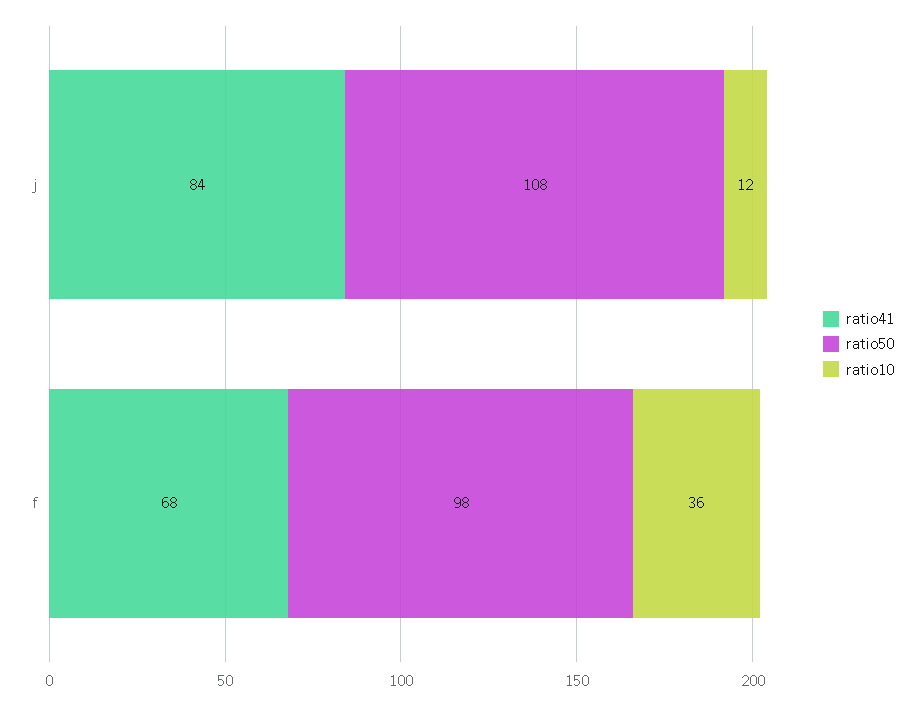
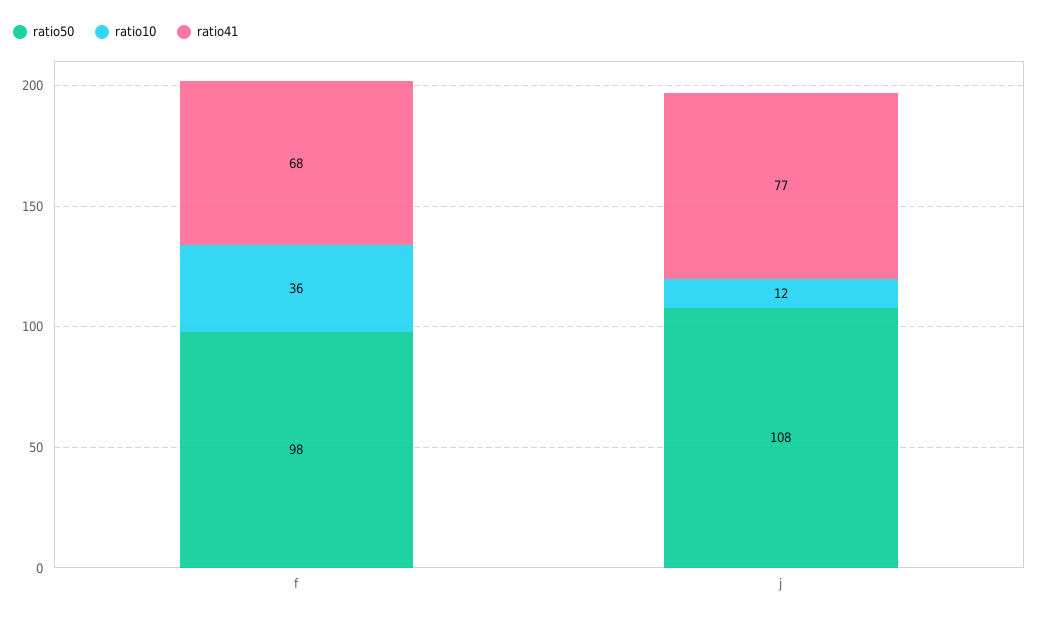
ratio41, j: 84 -> 77

